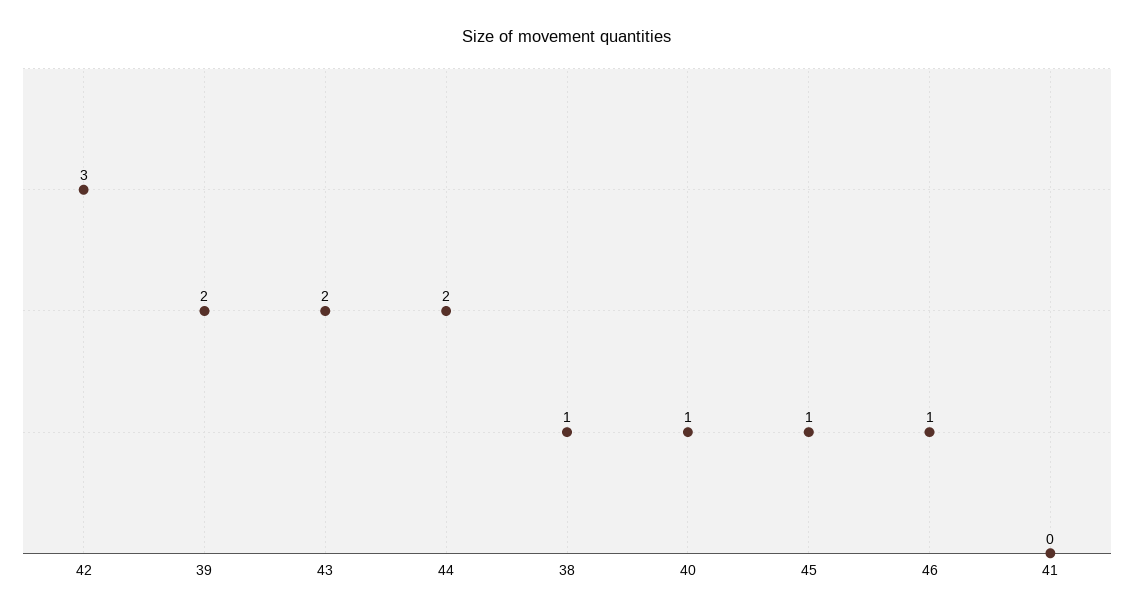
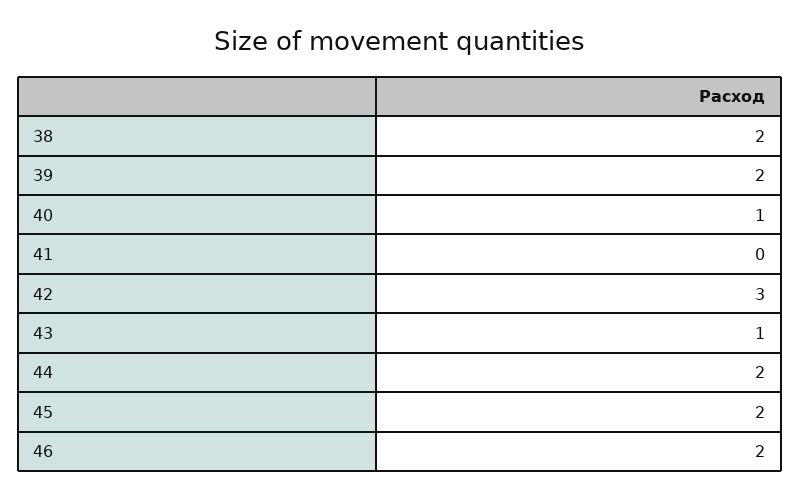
43: 2 -> 1
38: 1 -> 2
45: 1 -> 2
46: 1 -> 2

